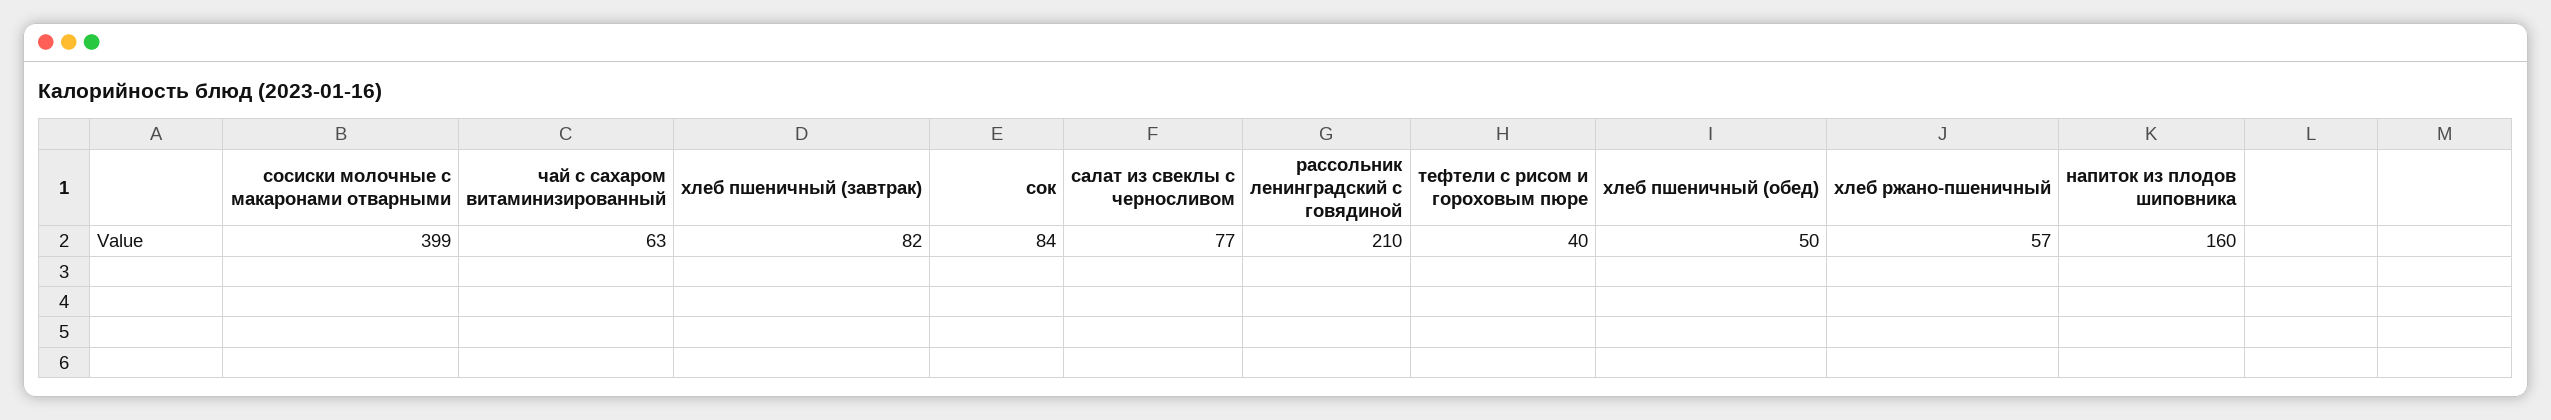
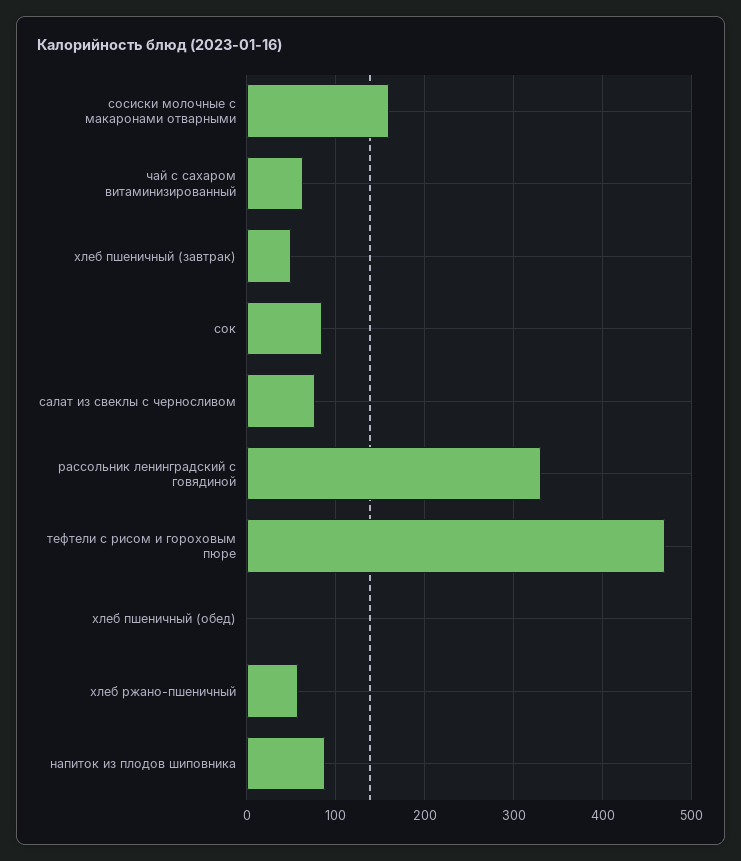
сосиски молочные с макаронами отварными: 399 -> 160
хлеб пшеничный (завтрак): 82 -> 50
рассольник ленинградский с говядиной: 210 -> 330
тефтели с рисом и гороховым пюре: 40 -> 470
хлеб пшеничный (обед): 50 -> 0
напиток из плодов шиповника: 160 -> 90

